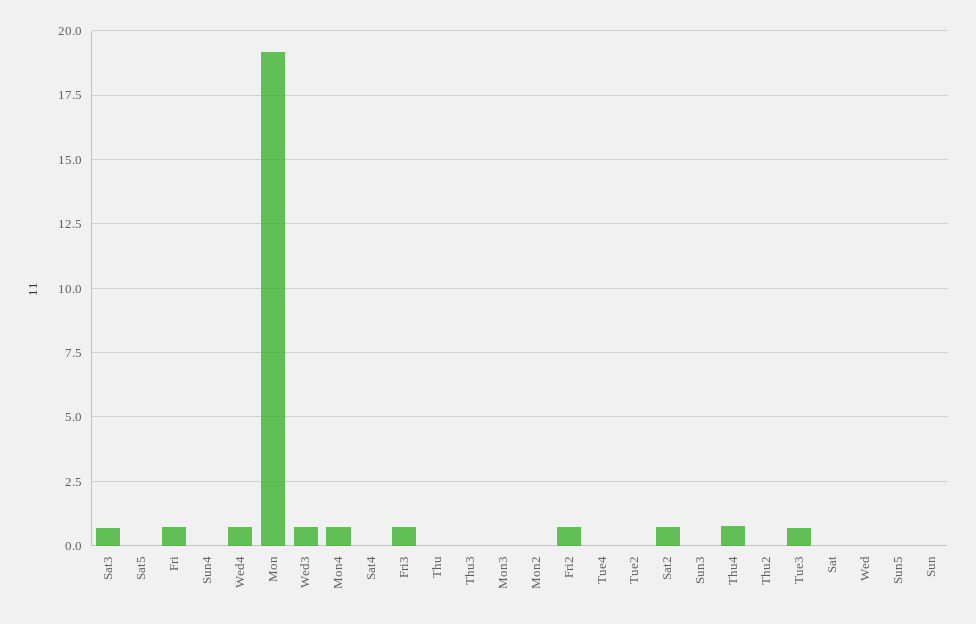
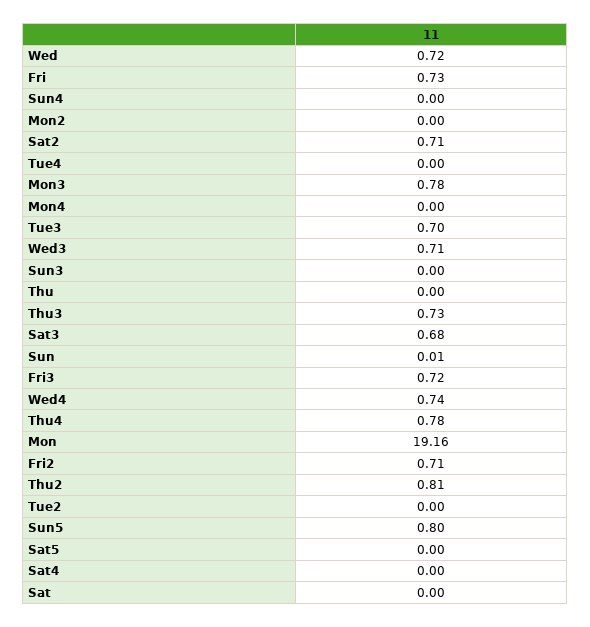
Mon4: 0.75 -> 0
Thu3: 0 -> 0.73
Mon3: 0 -> 0.78
Thu2: 0 -> 0.81
Wed: 0 -> 0.72
Sun5: 0 -> 0.8

